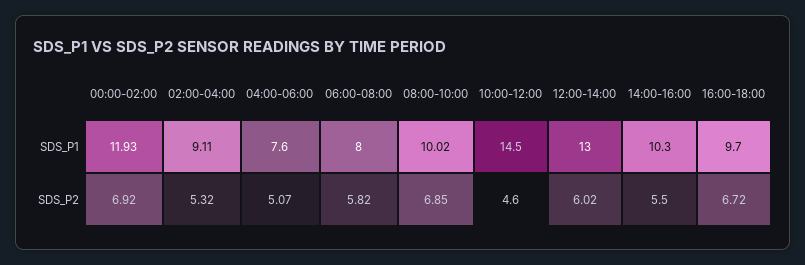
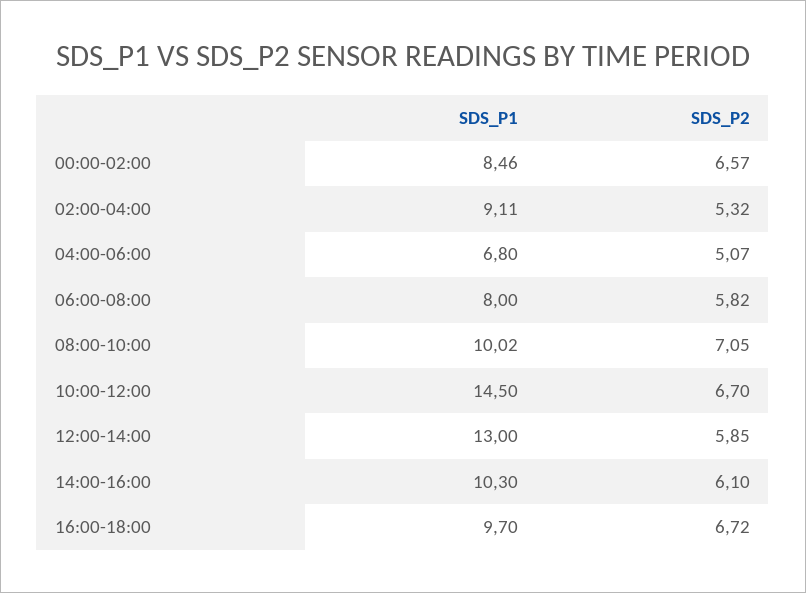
00:00-02:00, SDS_P1: 11.93 -> 8.46
04:00-06:00, SDS_P1: 7.6 -> 6.8
00:00-02:00, SDS_P2: 6.92 -> 6.57
08:00-10:00, SDS_P2: 6.85 -> 7.05
10:00-12:00, SDS_P2: 4.6 -> 6.7
12:00-14:00, SDS_P2: 6.02 -> 5.85
14:00-16:00, SDS_P2: 5.5 -> 6.1

